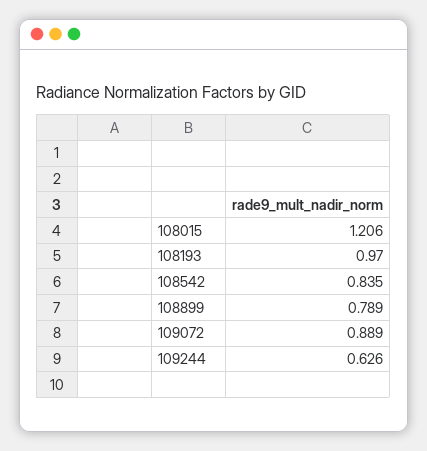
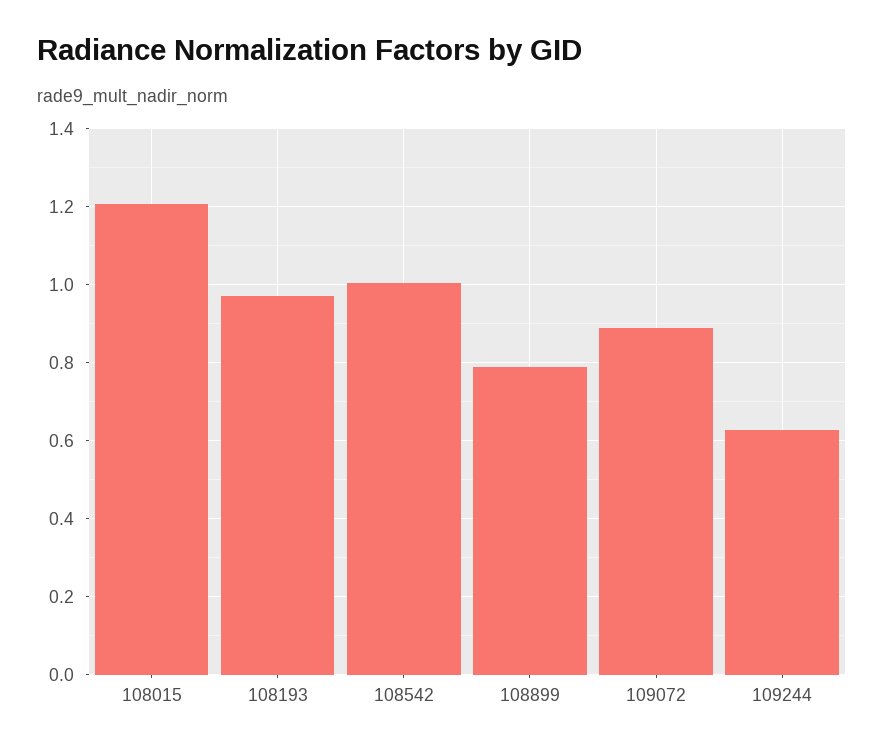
108542: 0.835 -> 1

